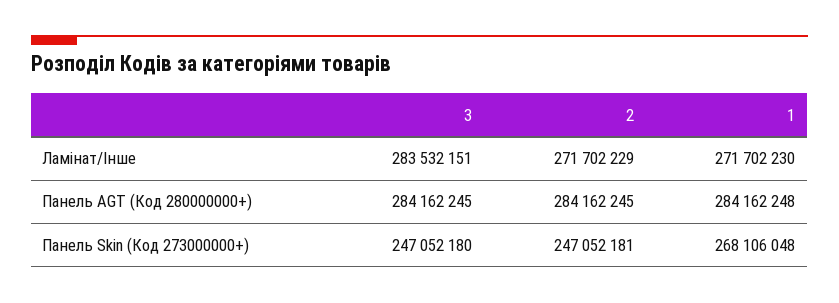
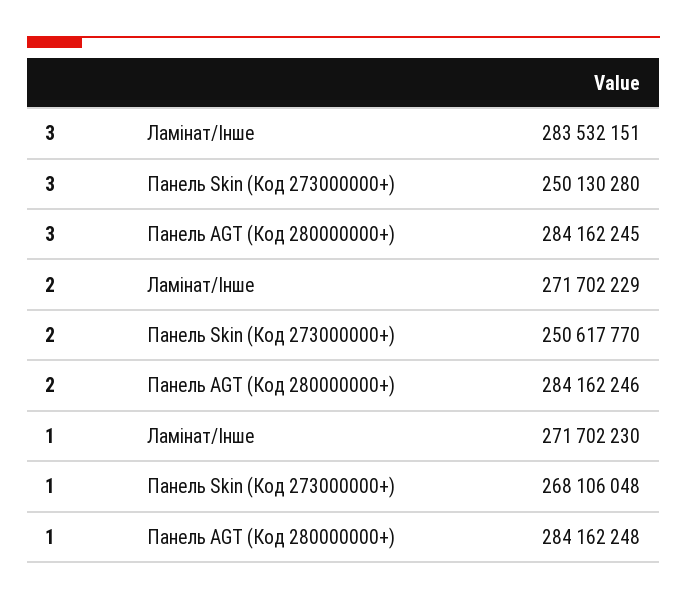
2, Панель AGT (Код 280000000+): 284162245 -> 284162246
3, Панель Skin (Код 273000000+): 247052180 -> 250130280
2, Панель Skin (Код 273000000+): 247052181 -> 250617770

